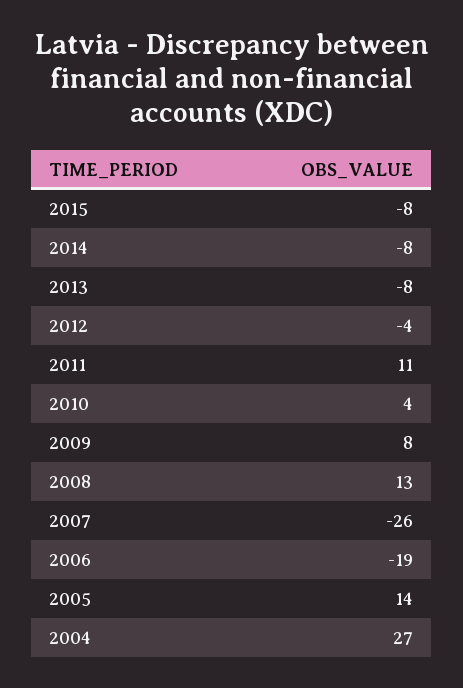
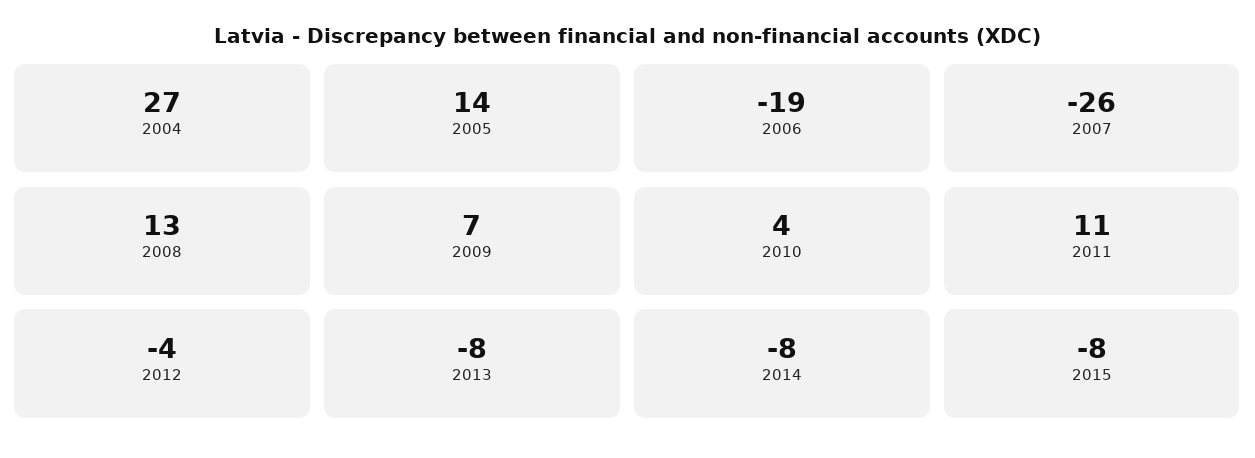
2009: 8 -> 7

